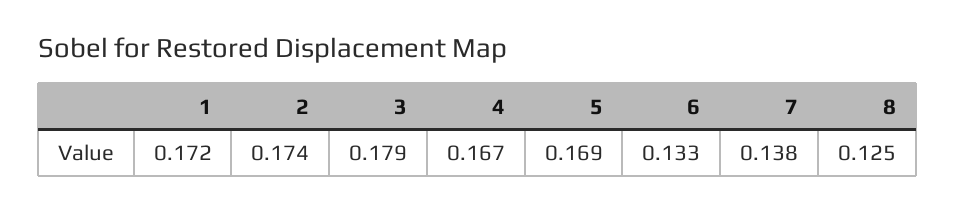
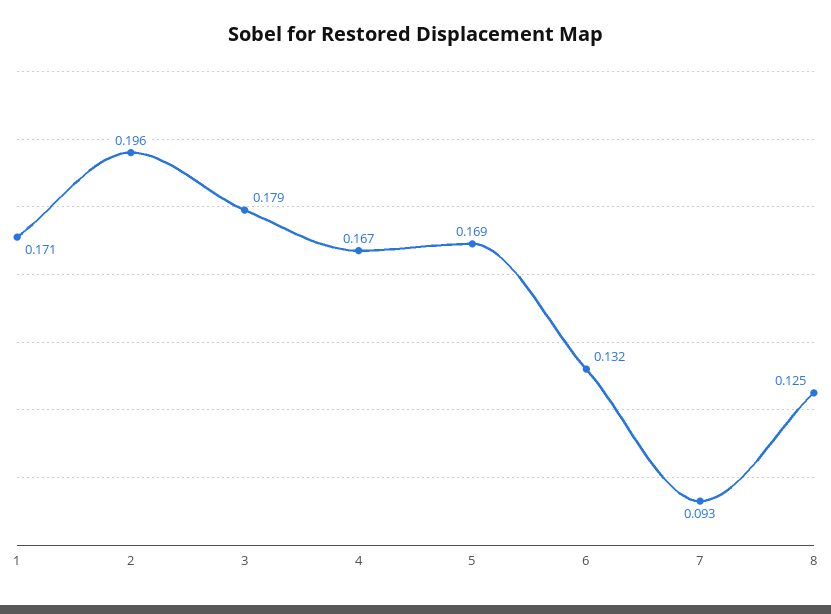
1: 0.172 -> 0.171
2: 0.174 -> 0.196
6: 0.133 -> 0.132
7: 0.138 -> 0.093

